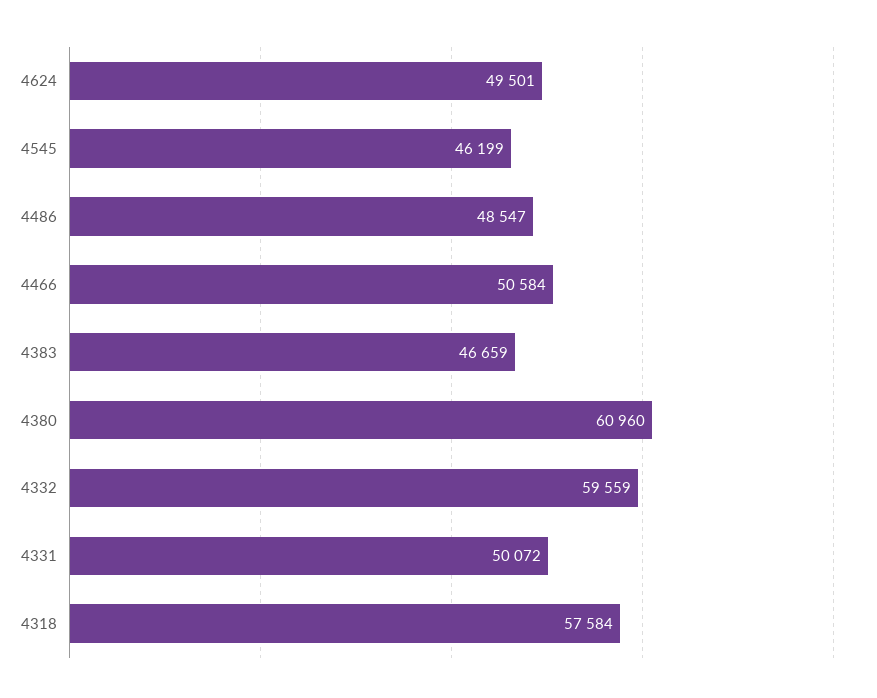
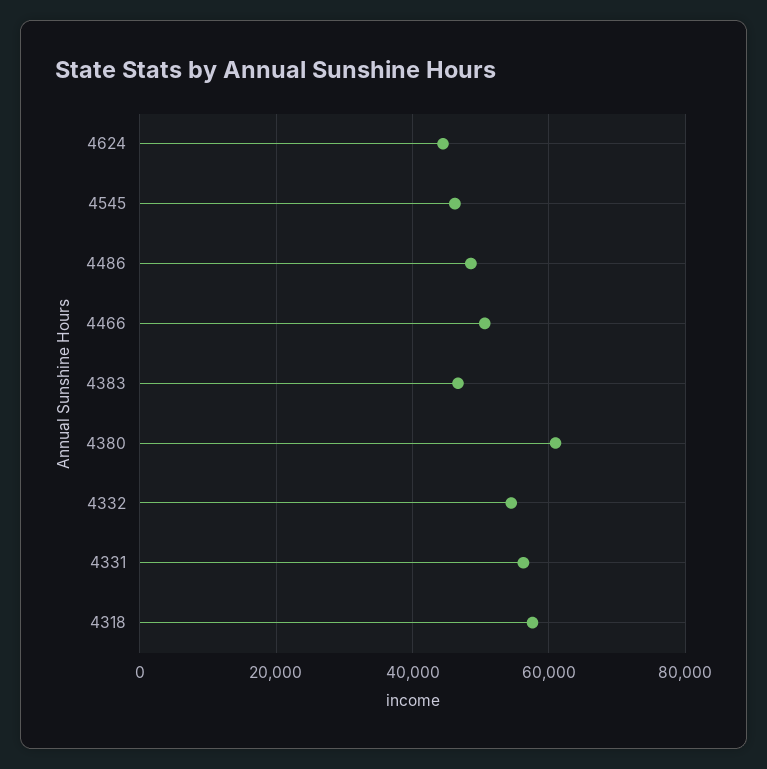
4624: 49501 -> 44000
4332: 59559 -> 54000
4331: 50072 -> 56000

